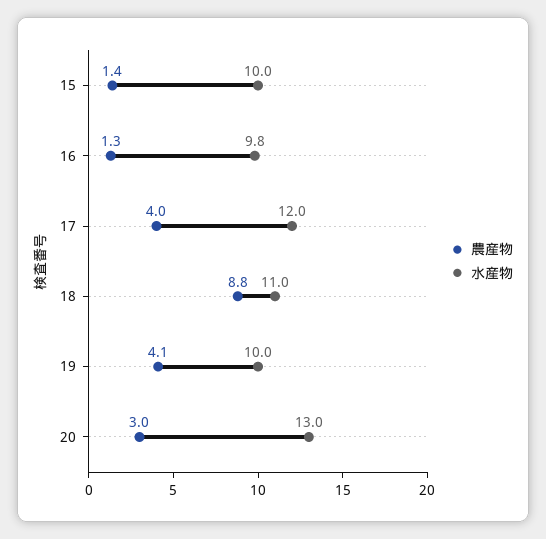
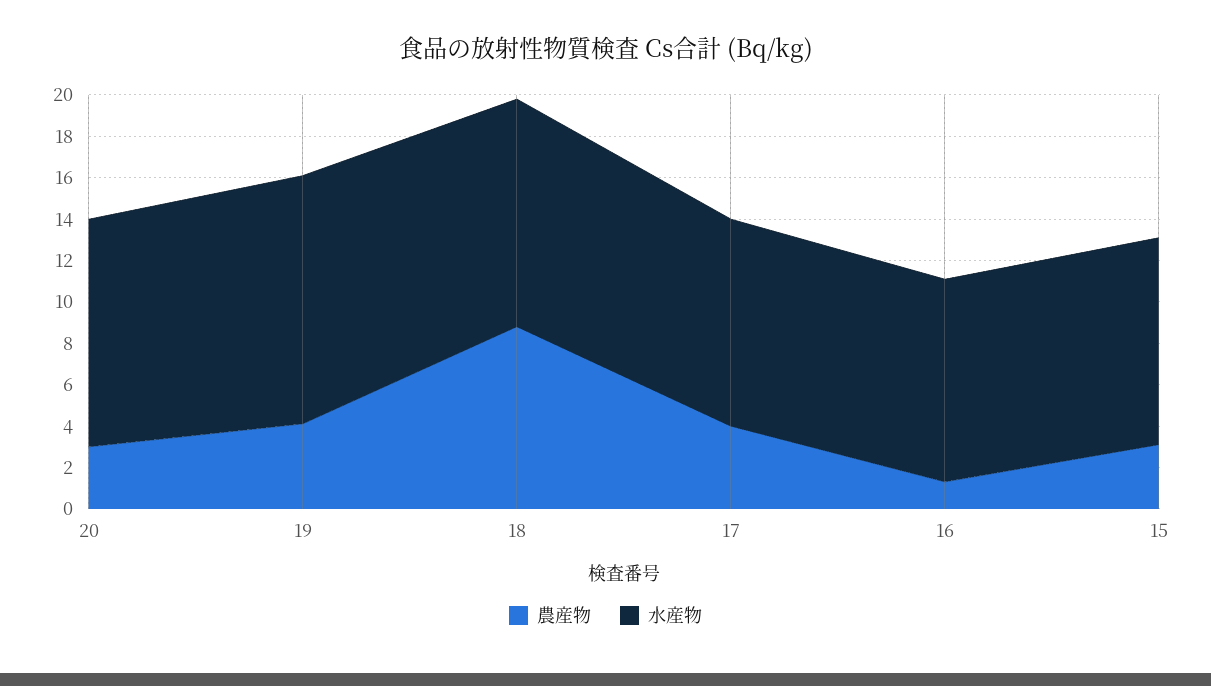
農産物, 15: 1.4 -> 3
水産物, 17: 12 -> 10
水産物, 19: 10 -> 12
水産物, 20: 13 -> 11

